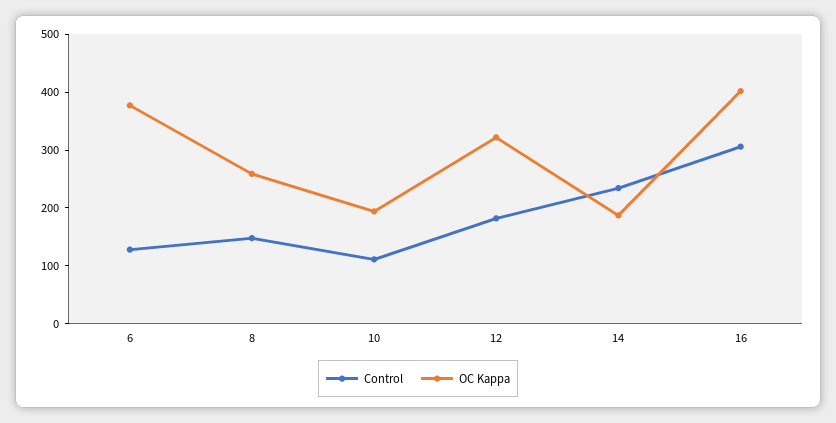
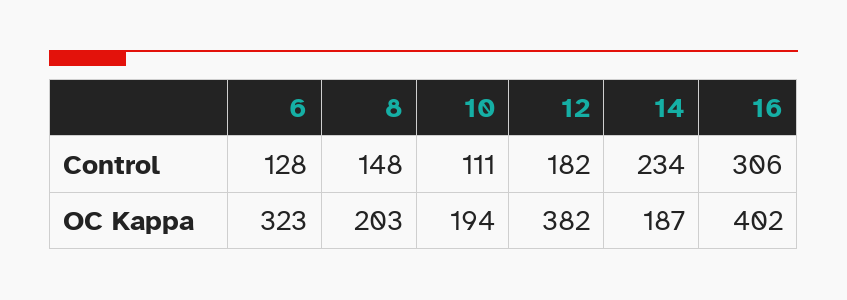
OC Kappa, 6: 380 -> 323
OC Kappa, 8: 260 -> 203
OC Kappa, 12: 320 -> 382

